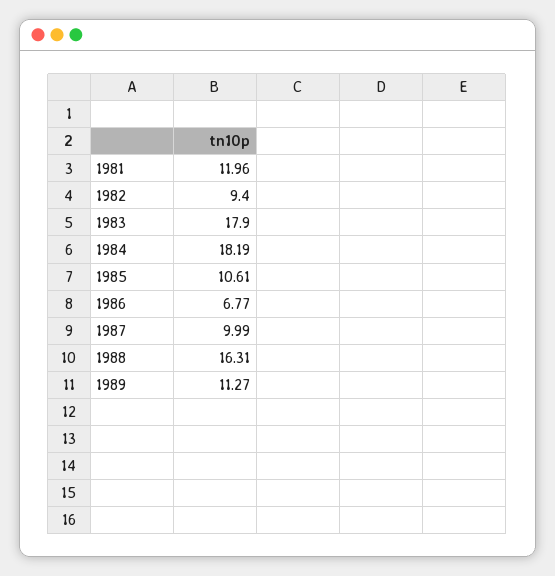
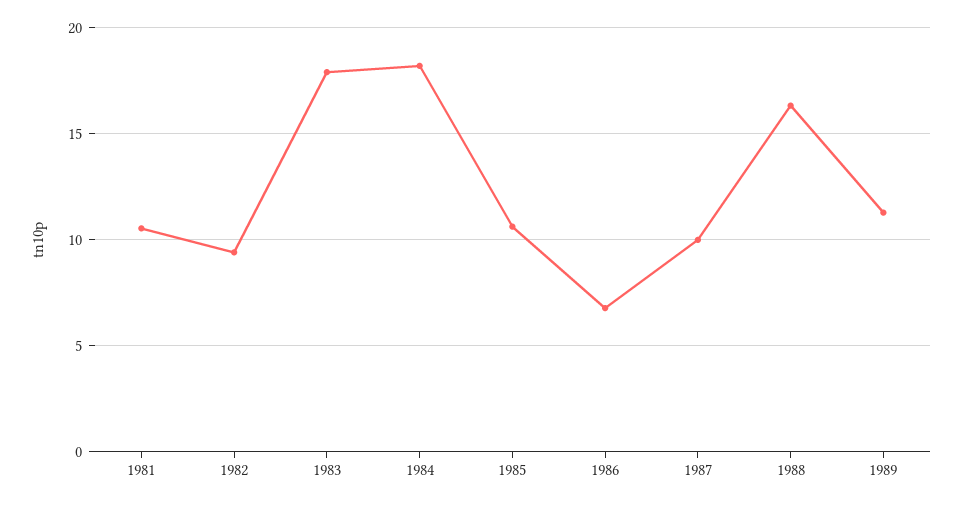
1981: 11.96 -> 10.5

